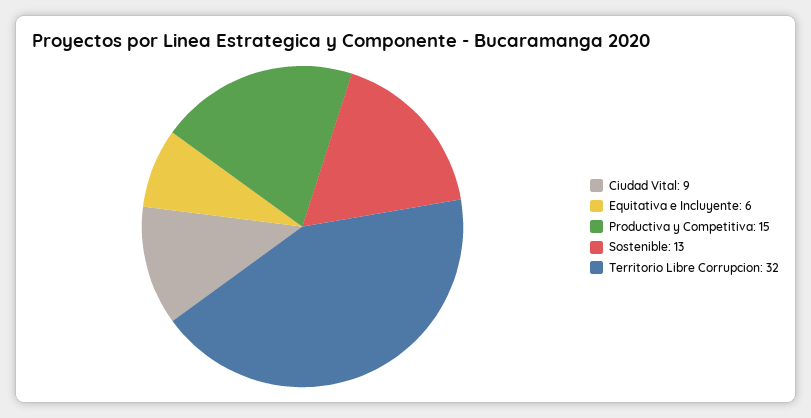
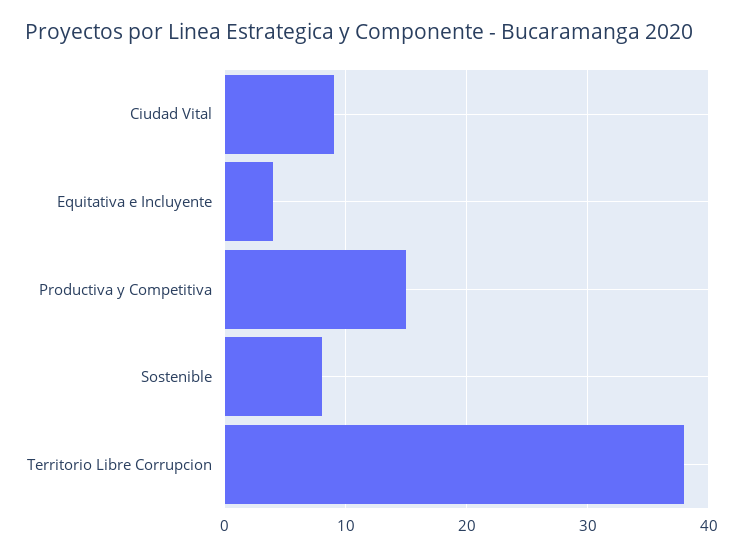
Equitativa e Incluyente: 6 -> 4
Sostenible: 13 -> 8
Territorio Libre Corrupcion: 32 -> 38

